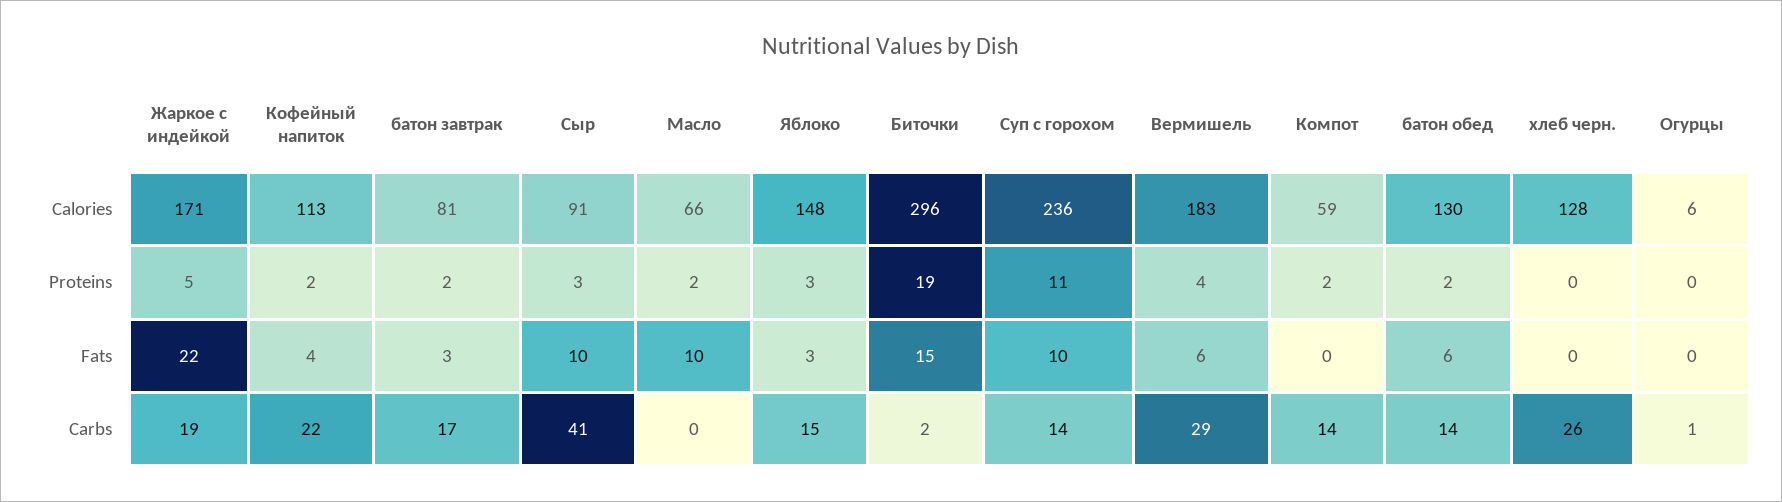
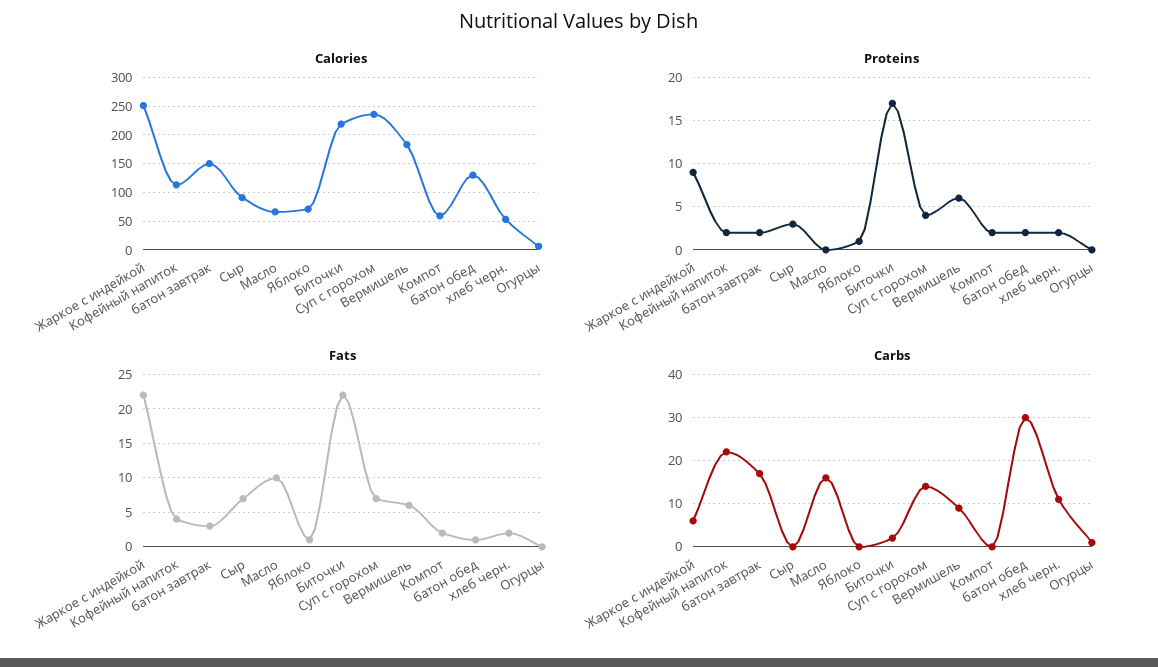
Calories, Жаркое с индейкой: 171 -> 250
Calories, батон завтрак: 81 -> 150
Calories, Яблоко: 148 -> 75
Calories, Биточки: 296 -> 225
Calories, хлеб черн.: 128 -> 50
Proteins, Жаркое с индейкой: 5 -> 9
Proteins, Масло: 2 -> 0
Proteins, Яблоко: 3 -> 1
Proteins, Биточки: 19 -> 17
Proteins, Суп с горохом: 11 -> 4
Proteins, Вермишель: 4 -> 6
Proteins, хлеб черн.: 0 -> 2
Fats, Сыр: 10 -> 7
Fats, Яблоко: 3 -> 1
Fats, Биточки: 15 -> 22
Fats, Суп с горохом: 10 -> 7
Fats, Компот: 0 -> 2
Fats, батон обед: 6 -> 1
Fats, хлеб черн.: 0 -> 2
Carbs, Жаркое с индейкой: 19 -> 5
Carbs, Сыр: 41 -> 0
Carbs, Масло: 0 -> 15
Carbs, Яблоко: 15 -> 0
Carbs, Вермишель: 29 -> 10
Carbs, Компот: 14 -> 0
Carbs, батон обед: 14 -> 30
Carbs, хлеб черн.: 26 -> 10

